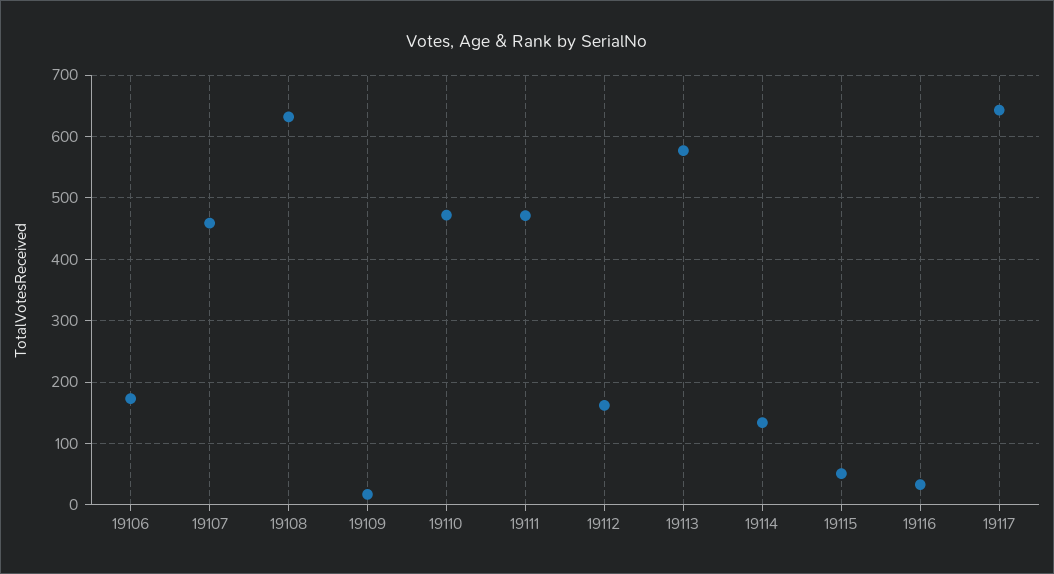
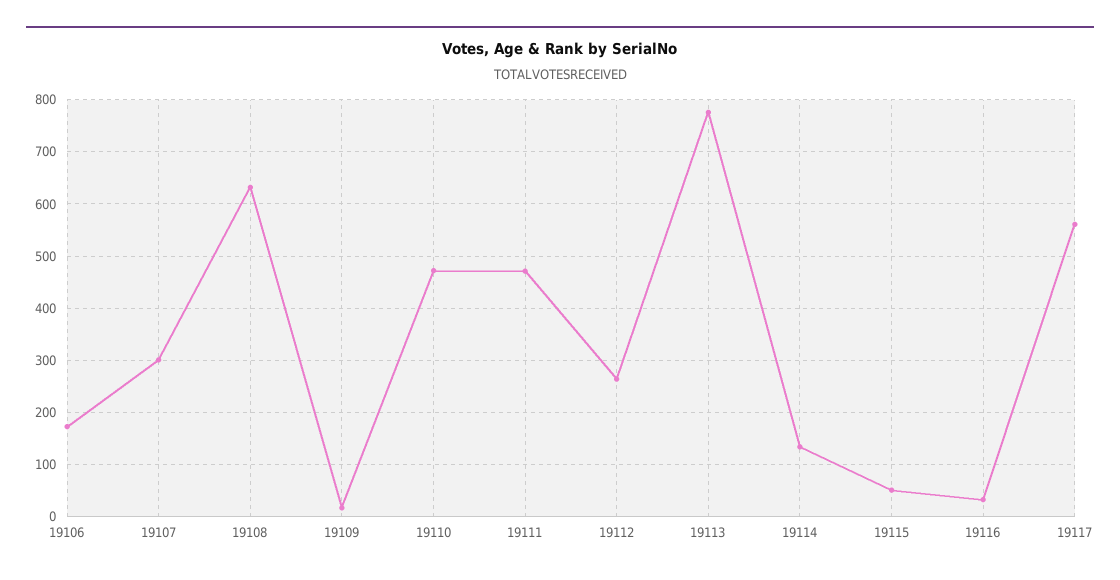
19107: 460 -> 300
19112: 160 -> 260
19113: 580 -> 780
19117: 640 -> 560

